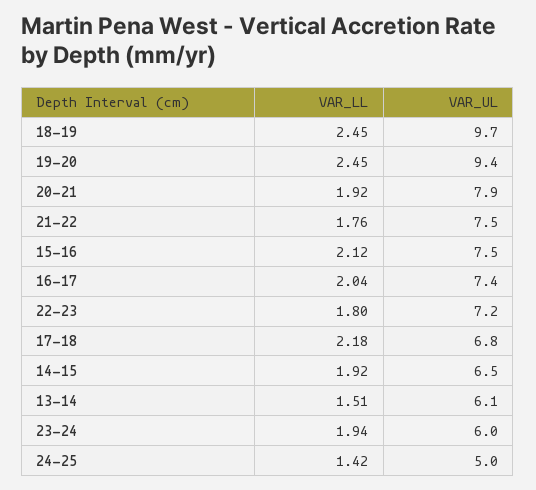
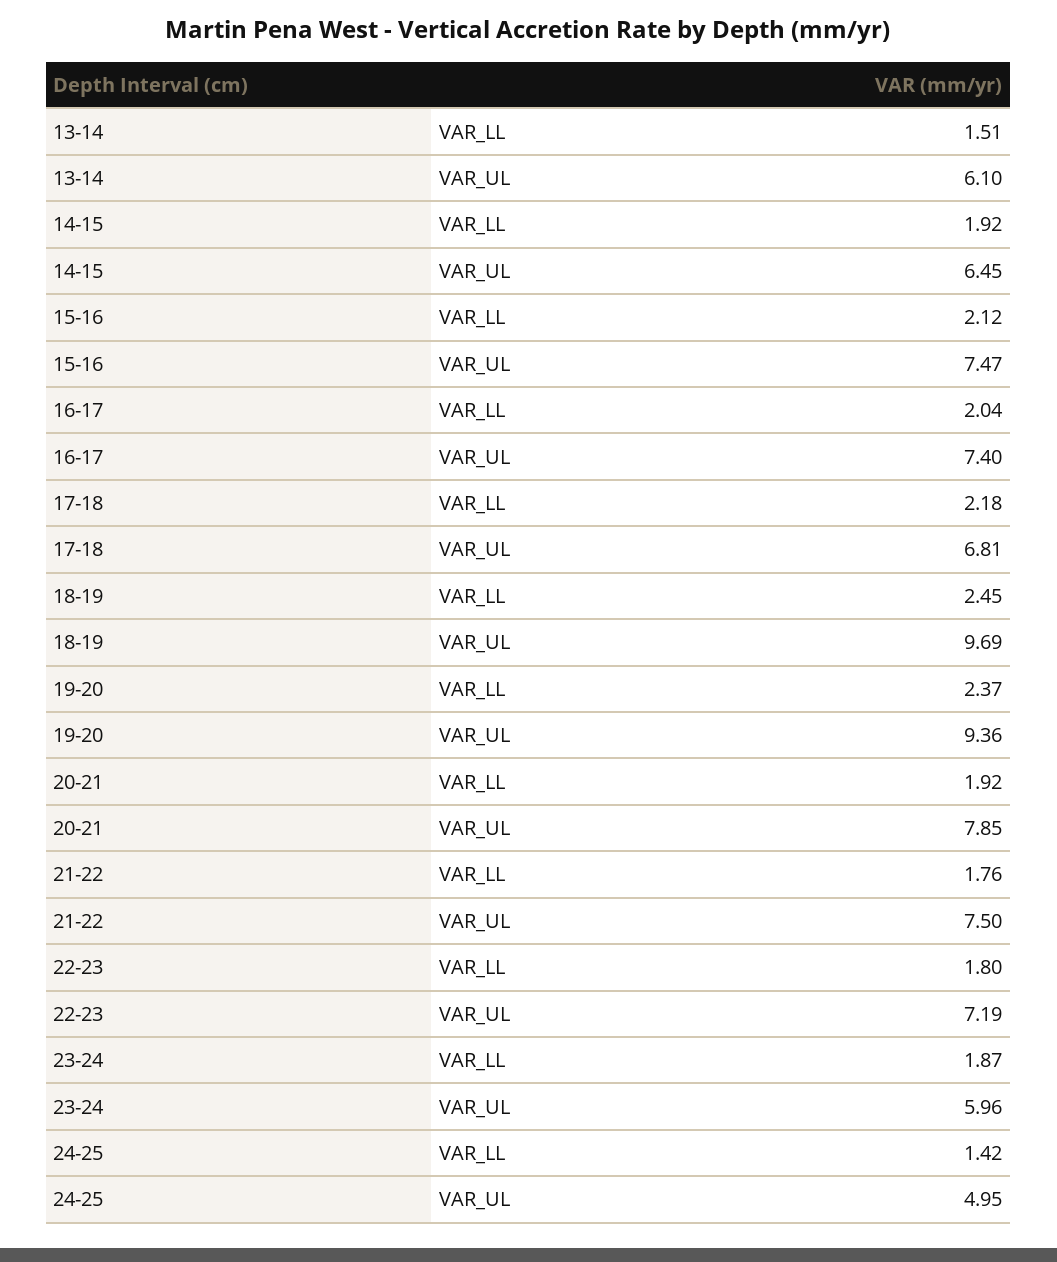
VAR_LL, 19-20: 2.45 -> 2.37
VAR_LL, 23-24: 1.94 -> 1.87

